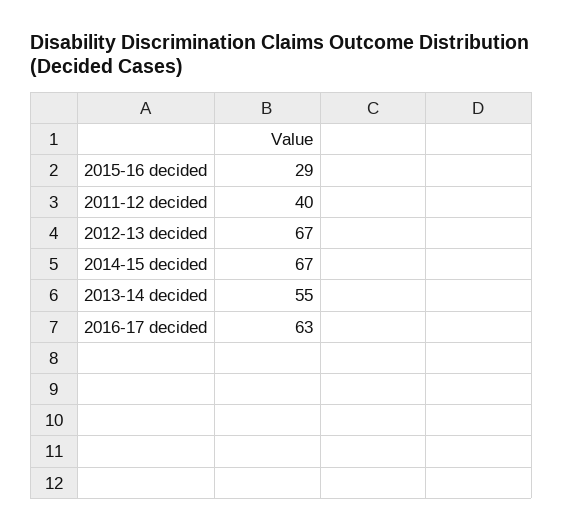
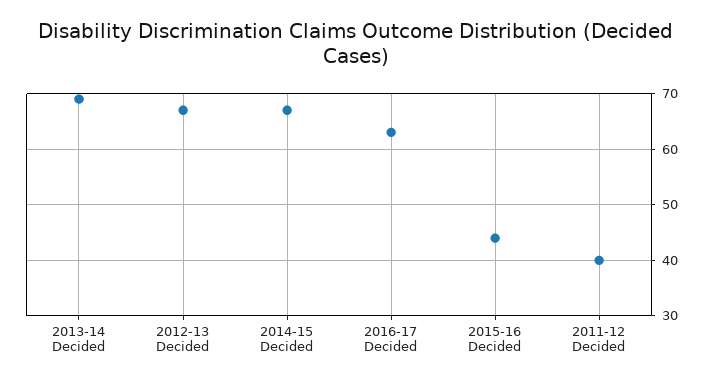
2015-16 decided: 29 -> 45
2013-14 decided: 55 -> 70

